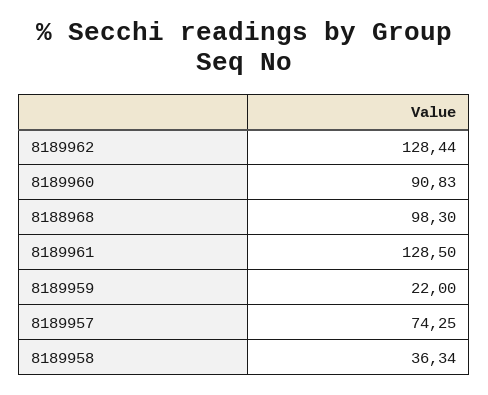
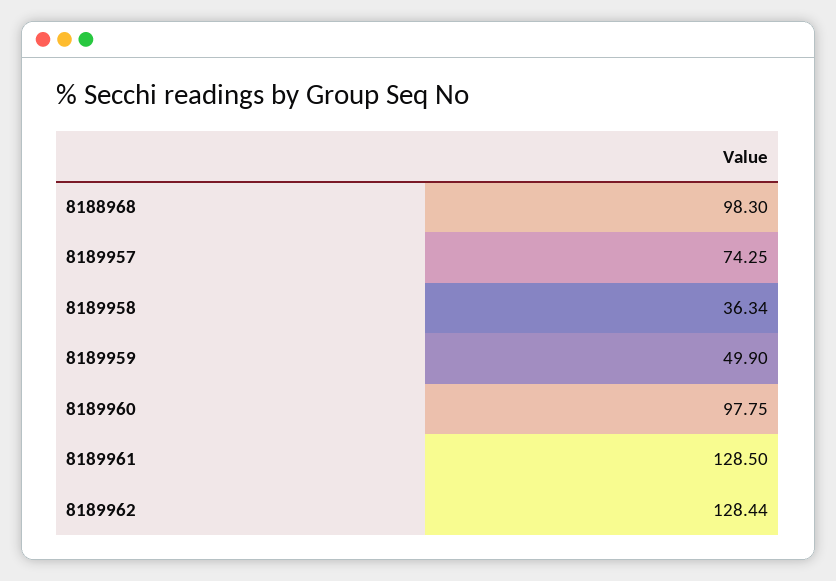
8189960: 90.83 -> 97.75
8189959: 22 -> 49.9

